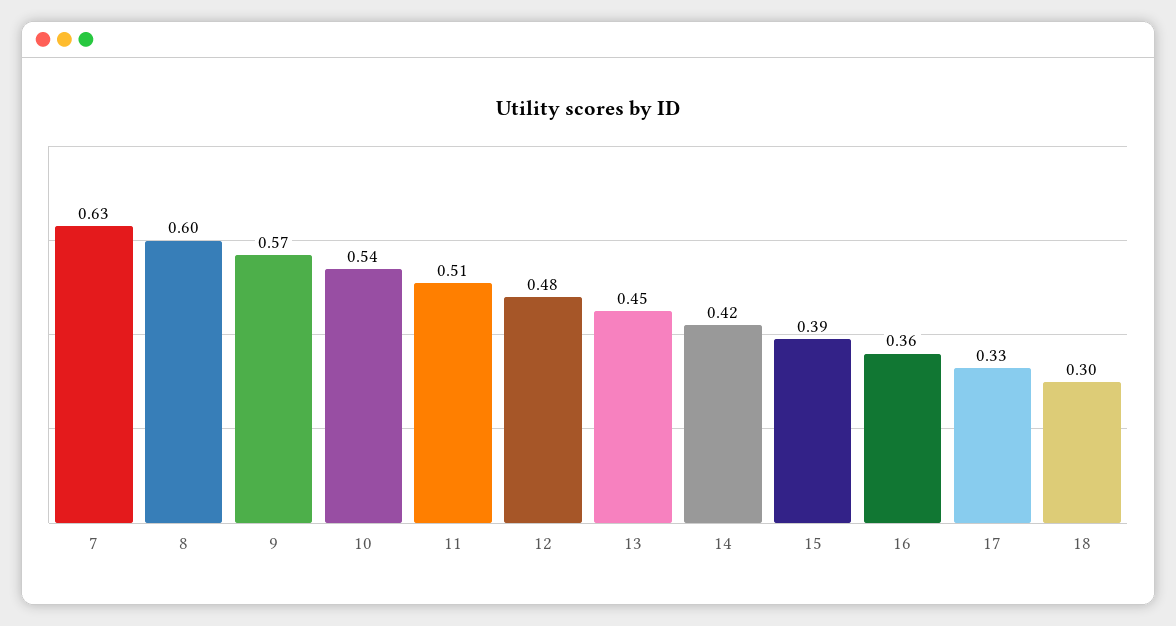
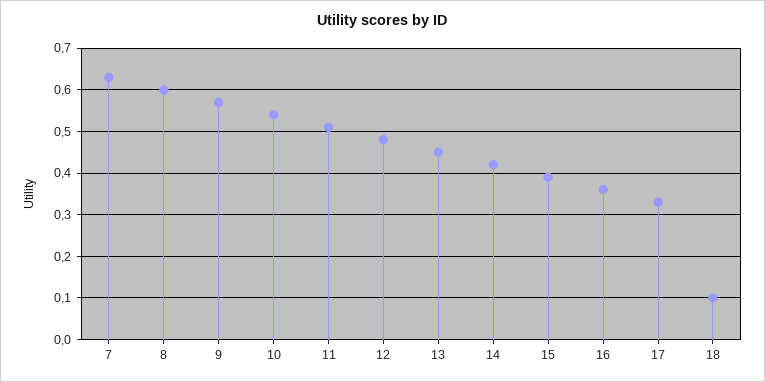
18: 0.3 -> 0.1

